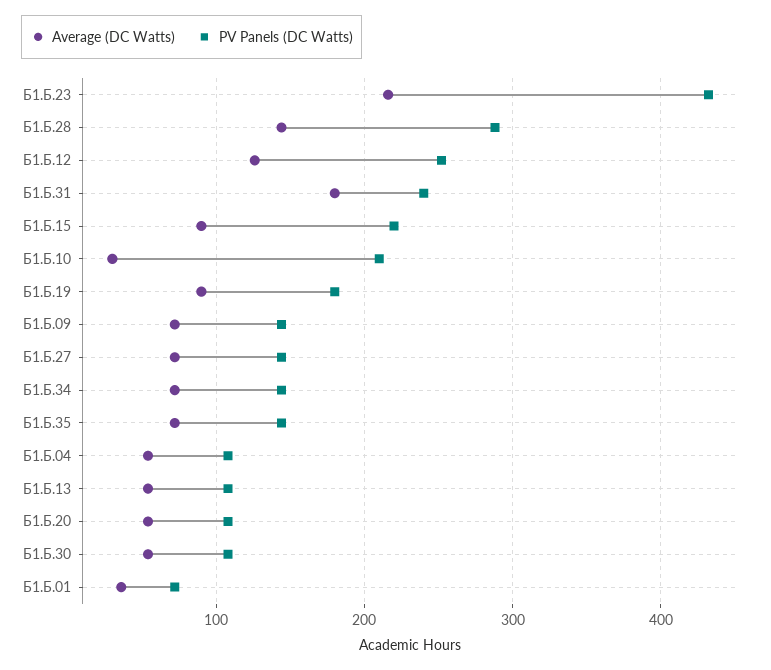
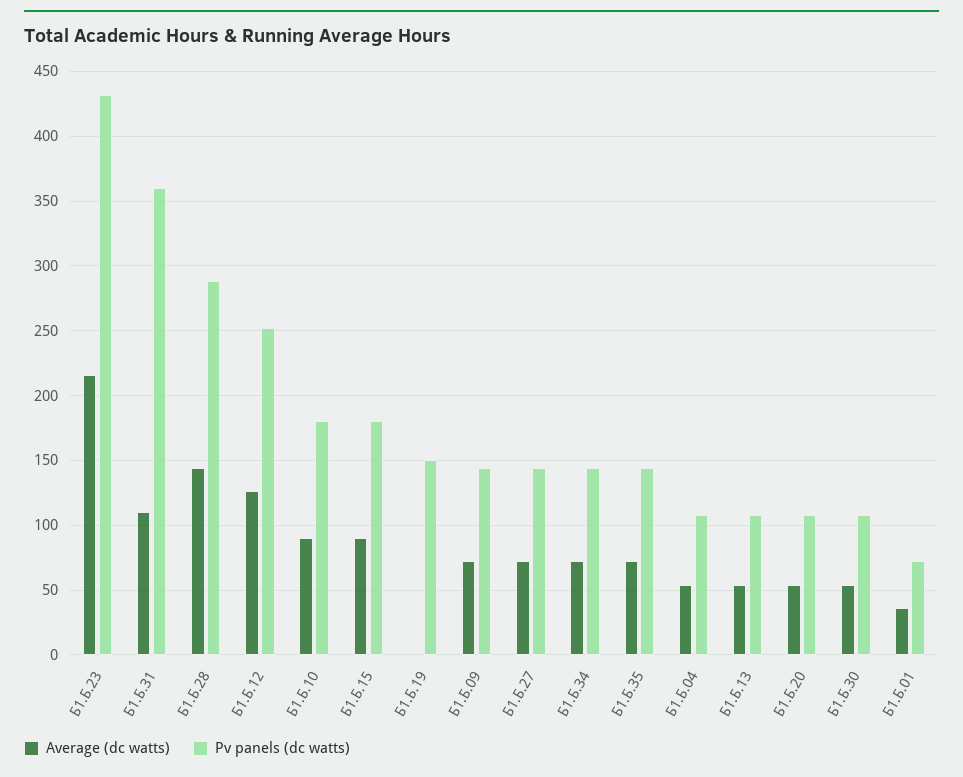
Average (DC Watts), Б1.Б.31: 180 -> 110
PV Panels (DC Watts), Б1.Б.31: 240 -> 360
PV Panels (DC Watts), Б1.Б.15: 220 -> 180
Average (DC Watts), Б1.Б.10: 30 -> 90
PV Panels (DC Watts), Б1.Б.10: 210 -> 180
Average (DC Watts), Б1.Б.19: 90 -> 0
PV Panels (DC Watts), Б1.Б.19: 180 -> 150

